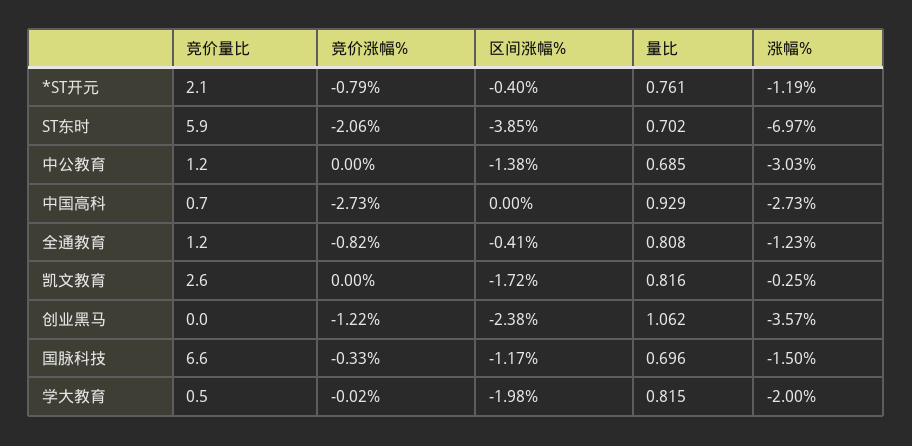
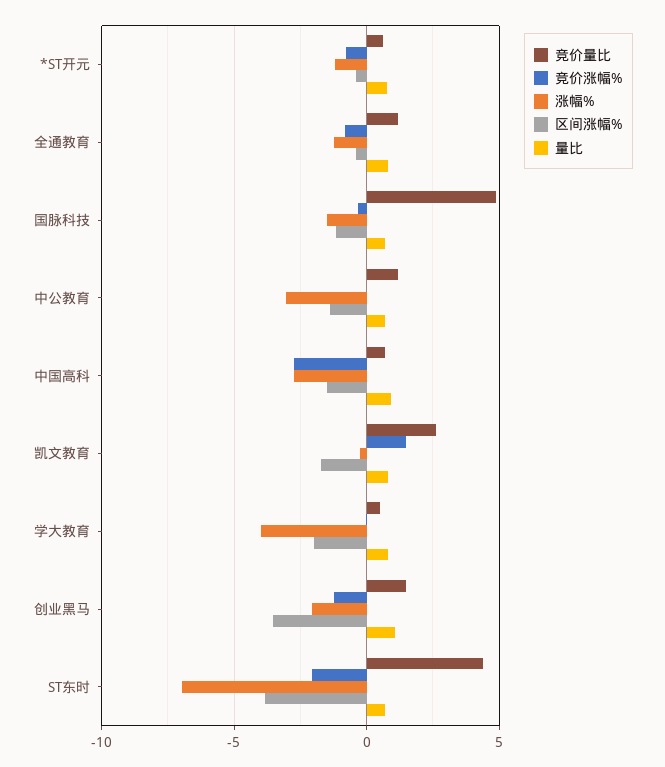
竞价量比, *ST开元: 2.1 -> 0.5
竞价量比, ST东时: 5.9 -> 4.5
区间涨幅%, 中国高科: 0 -> -1.5
竞价涨幅%, 凯文教育: 0 -> 1.5
竞价量比, 创业黑马: 0 -> 1.5
区间涨幅%, 创业黑马: -2.38 -> -3.5
涨幅%, 创业黑马: -3.57 -> -2
竞价量比, 国脉科技: 6.6 -> 5
涨幅%, 学大教育: -2 -> -4

